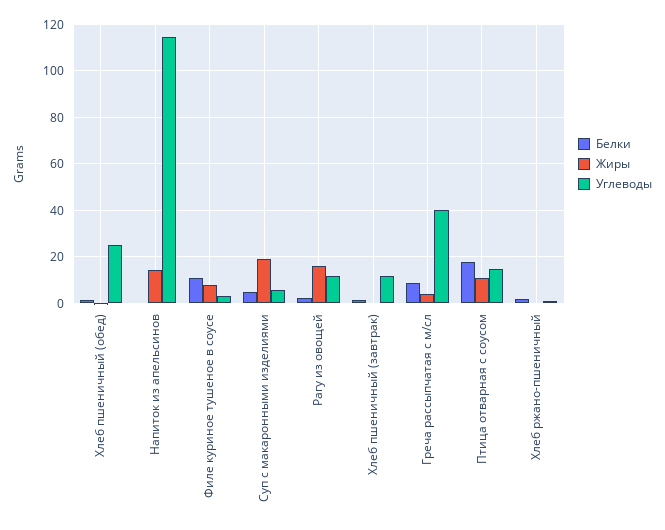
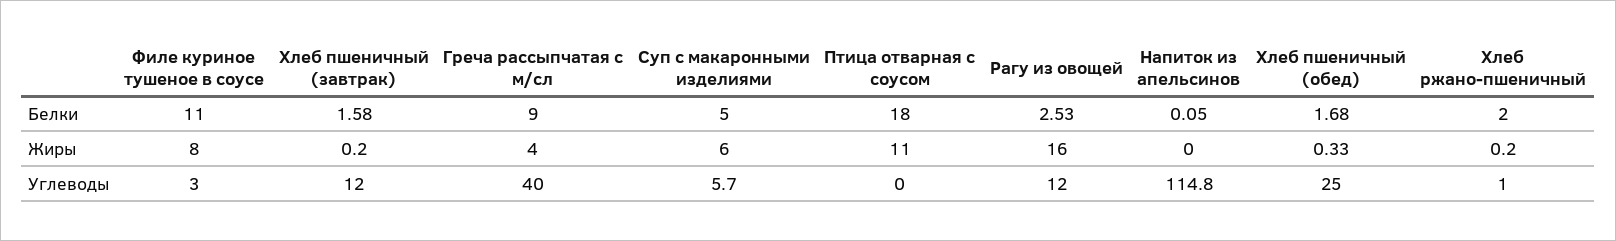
Жиры, Напиток из апельсинов: 15 -> 0
Жиры, Суп с макаронными изделиями: 20 -> 6
Углеводы, Птица отварная с соусом: 15 -> 0

